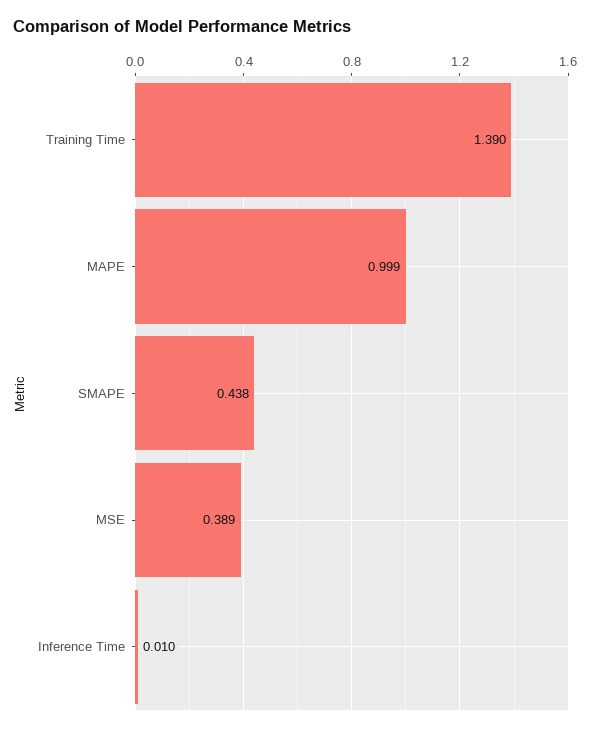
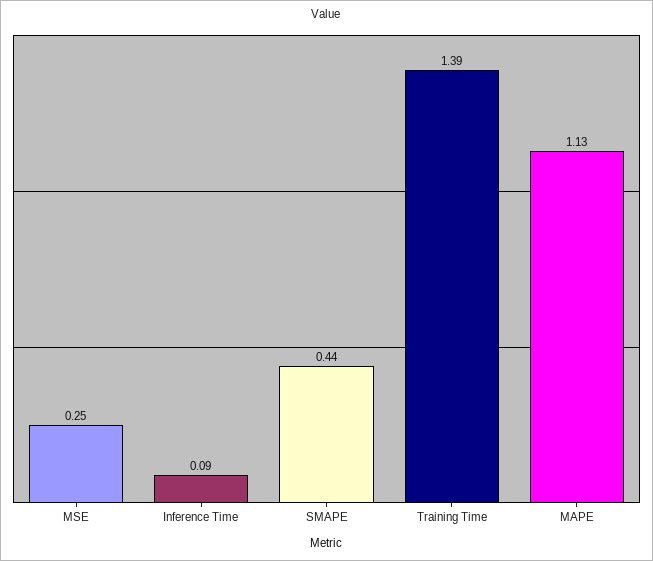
MAPE: 0.999 -> 1.13
MSE: 0.389 -> 0.25
Inference Time: 0.01 -> 0.09

